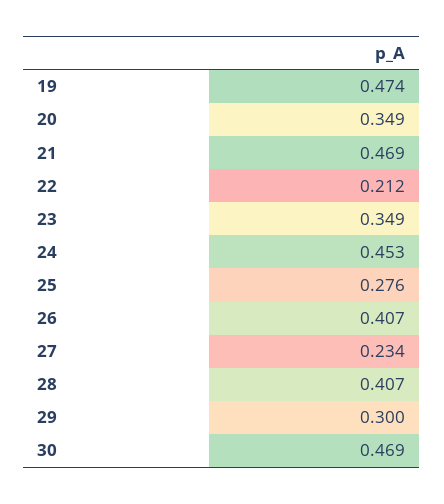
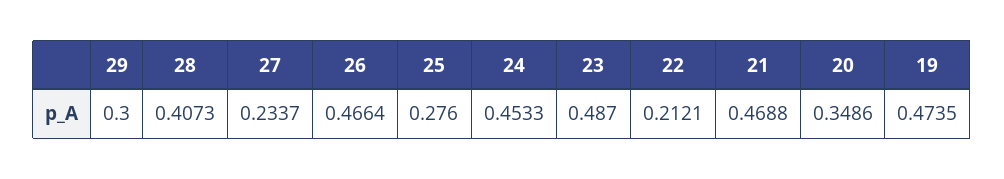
23: 0.349 -> 0.487
26: 0.407 -> 0.4664
30: 0.469 -> none

